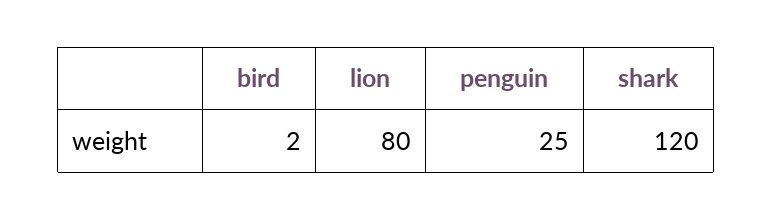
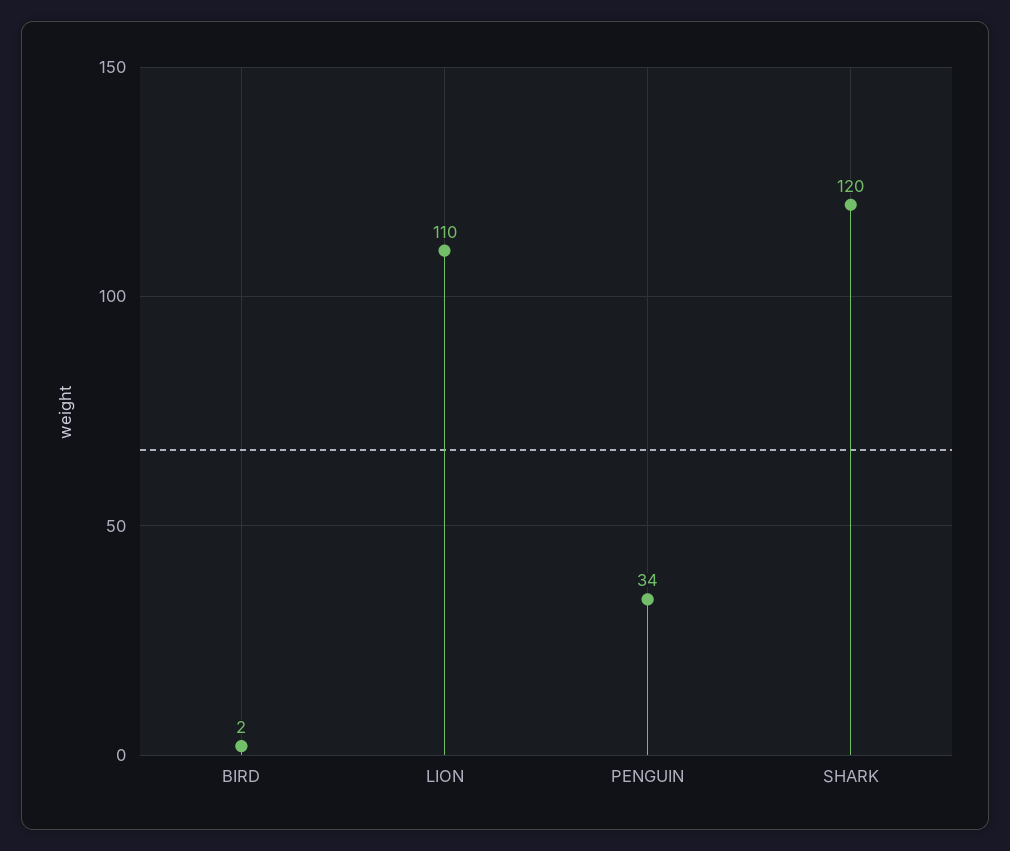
lion: 80 -> 110
penguin: 25 -> 34

